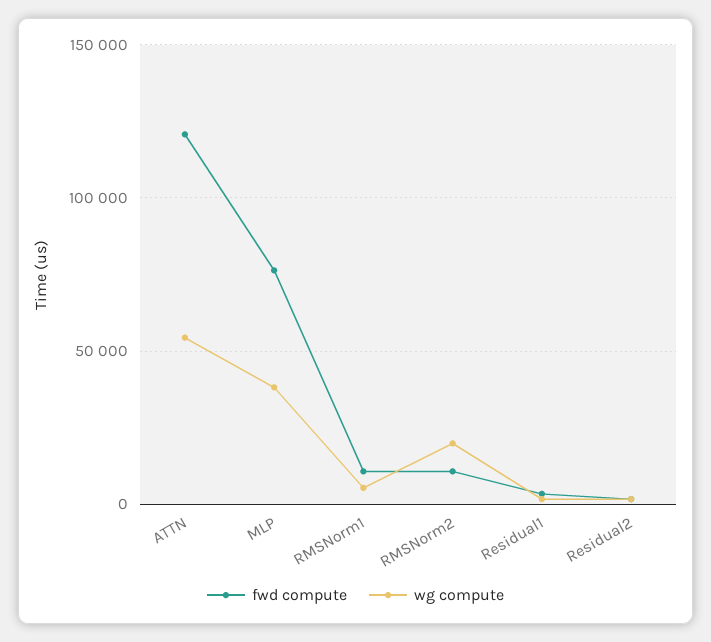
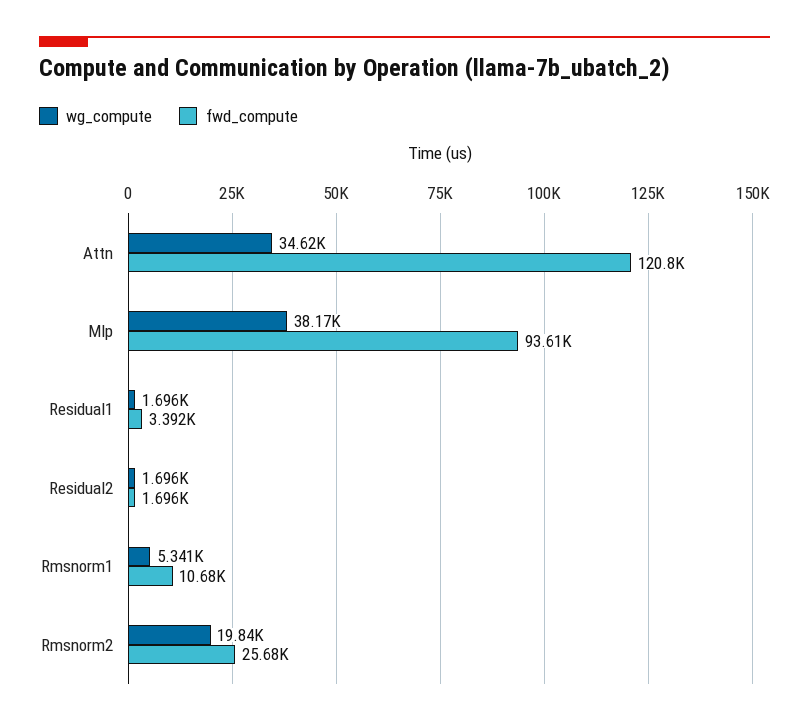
wg compute, ATTN: 55000 -> 34620
fwd compute, MLP: 75000 -> 93610
fwd compute, RMSNorm2: 10000 -> 25680

